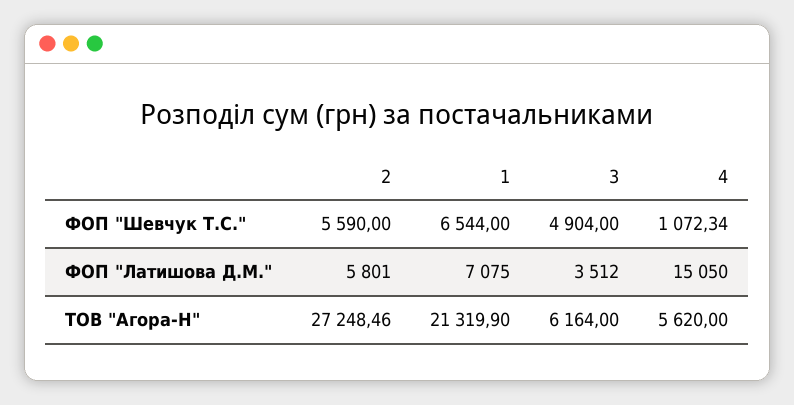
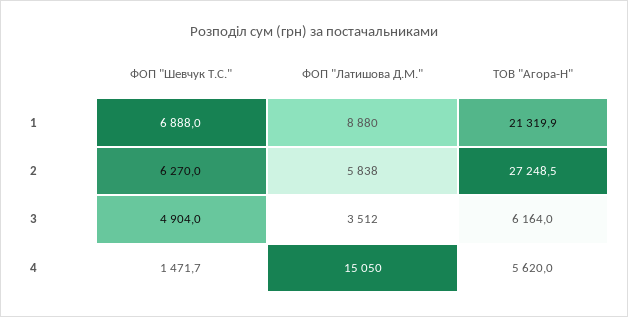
2, ФОП "Шевчук Т.С.": 5590 -> 6270
1, ФОП "Шевчук Т.С.": 6544 -> 6888
4, ФОП "Шевчук Т.С.": 1072.34 -> 1471.7
2, ФОП "Латишова Д.М.": 5801 -> 5838
1, ФОП "Латишова Д.М.": 7075 -> 8880

